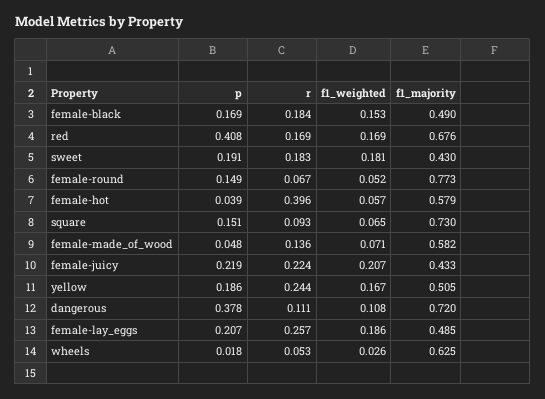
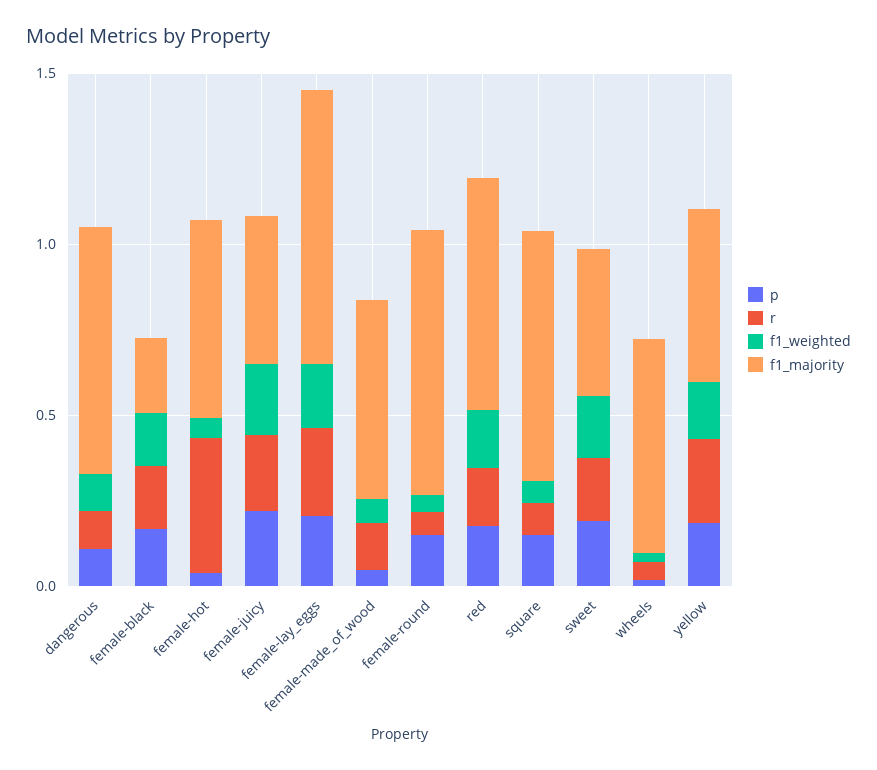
f1_majority, female-black: 0.49 -> 0.2
p, red: 0.408 -> 0.2
p, dangerous: 0.378 -> 0.1
f1_majority, female-lay_eggs: 0.485 -> 0.8

